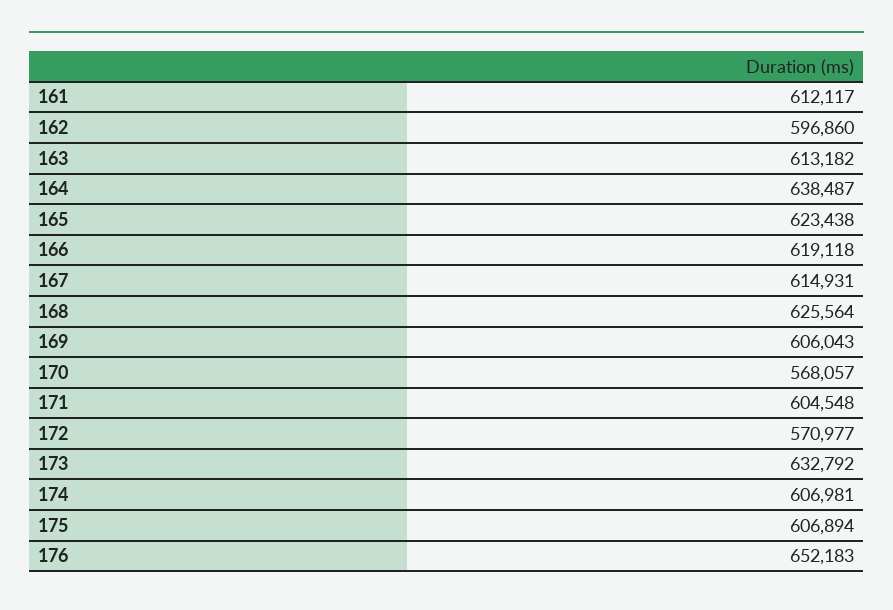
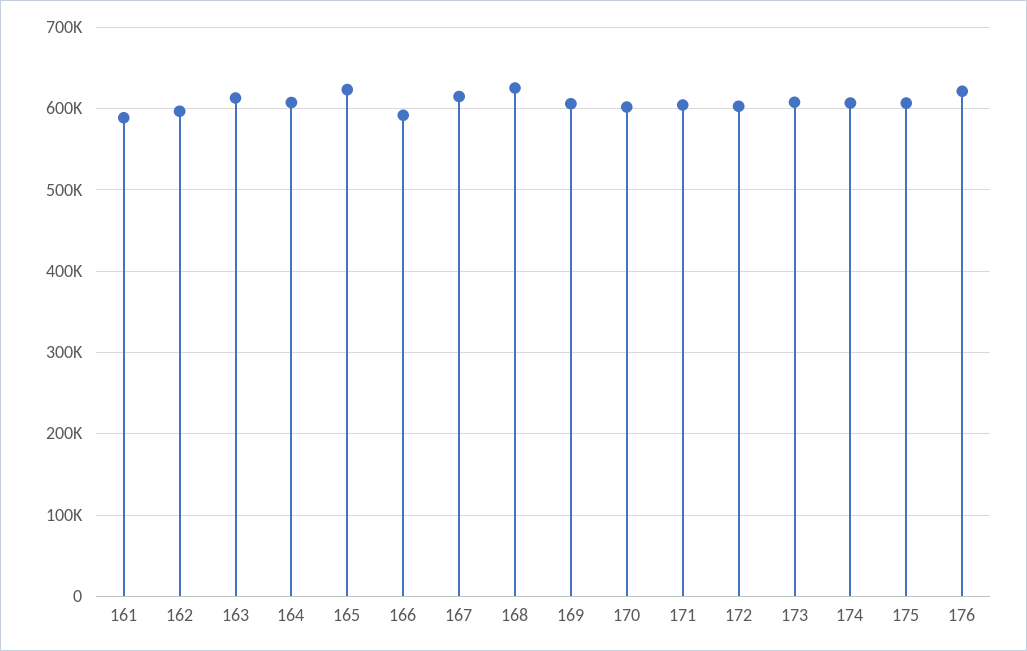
161: 612117 -> 590000
164: 638487 -> 610000
166: 619118 -> 590000
170: 568057 -> 600000
172: 570977 -> 600000
173: 632792 -> 610000
176: 652183 -> 620000

